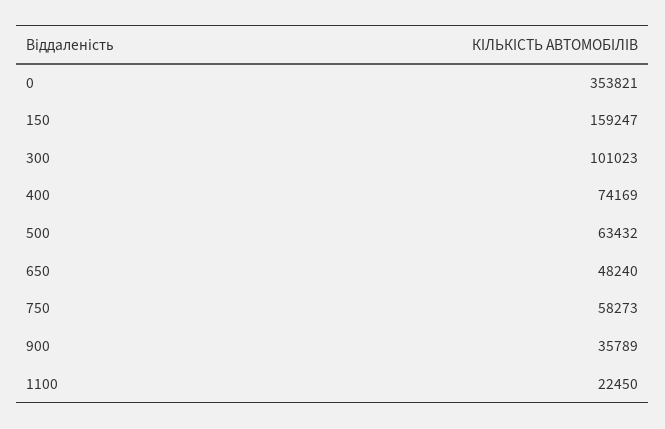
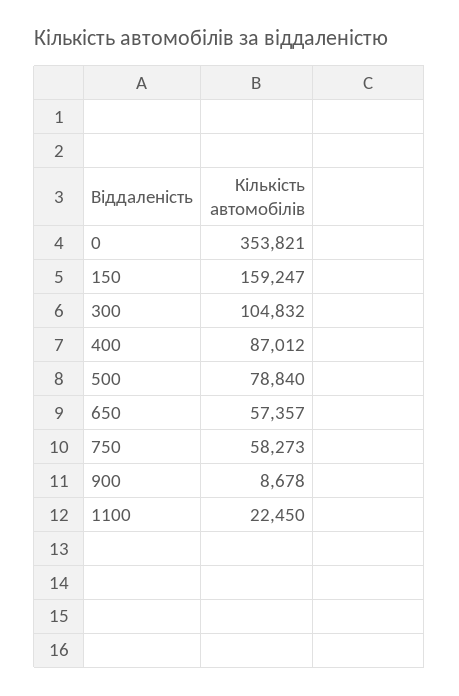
300: 101023 -> 104832
400: 74169 -> 87012
500: 63432 -> 78840
650: 48240 -> 57357
900: 35789 -> 8678

